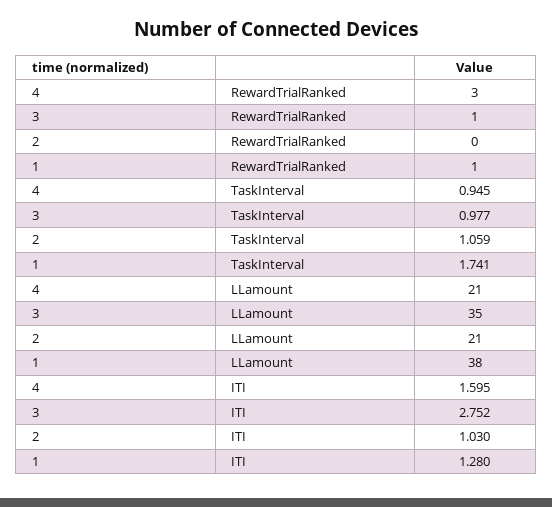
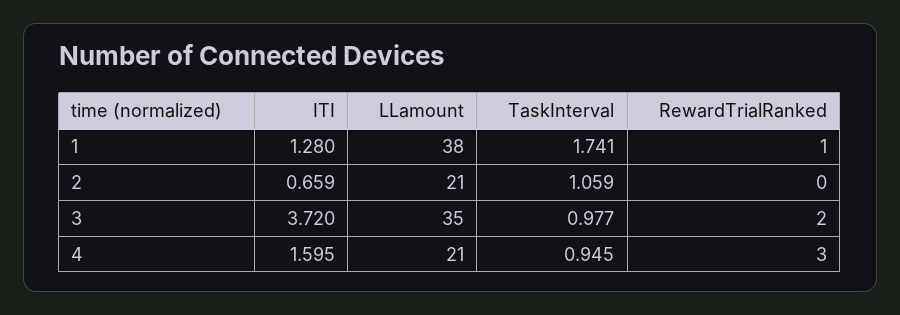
3, RewardTrialRanked: 1 -> 2
3, ITI: 2.752 -> 3.72
2, ITI: 1.03 -> 0.659

